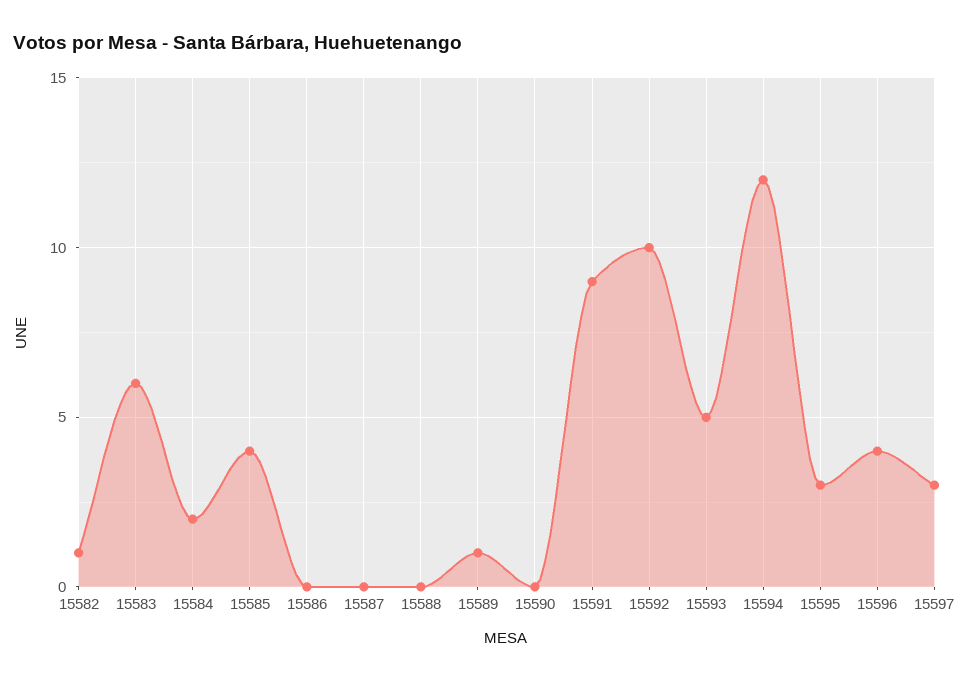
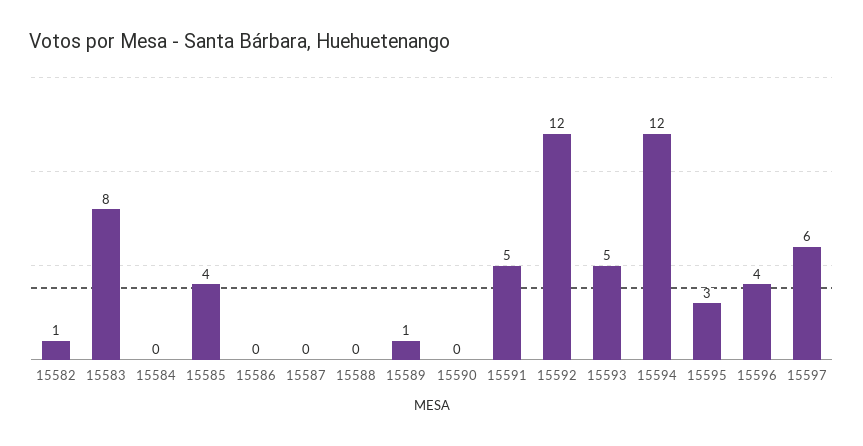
15583: 6 -> 8
15584: 2 -> 0
15591: 9 -> 5
15592: 10 -> 12
15597: 3 -> 6

